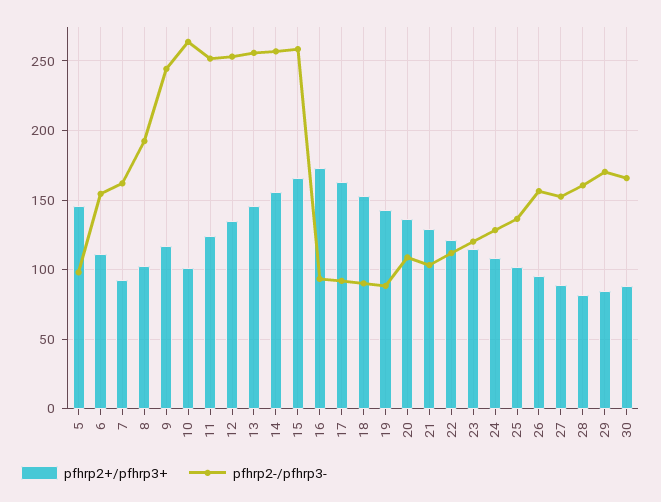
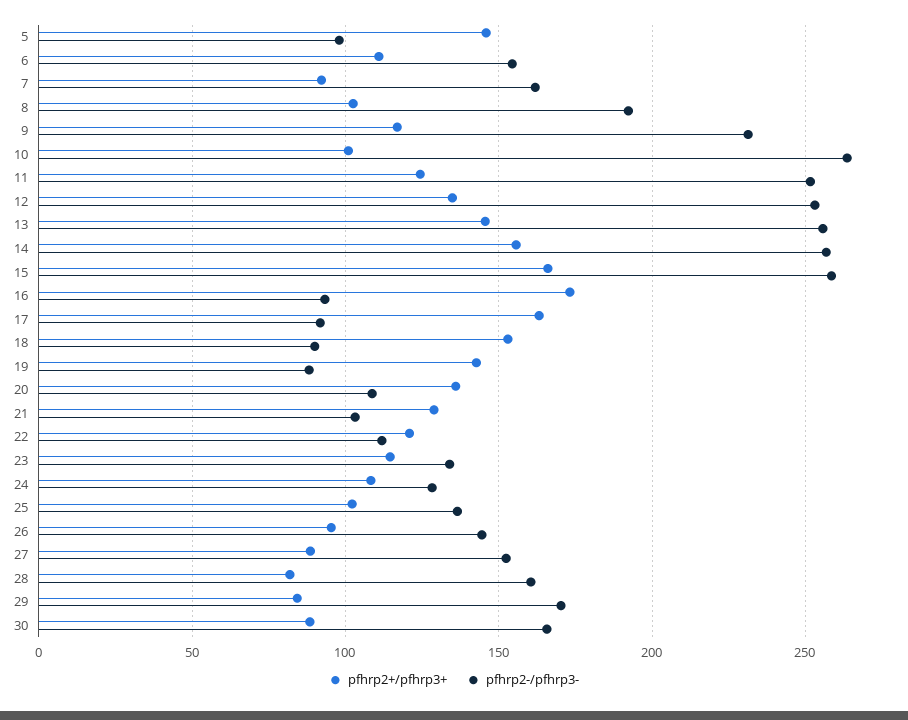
pfhrp2-/pfhrp3-, 9: 245 -> 230
pfhrp2-/pfhrp3-, 23: 120 -> 135
pfhrp2-/pfhrp3-, 26: 155 -> 145

